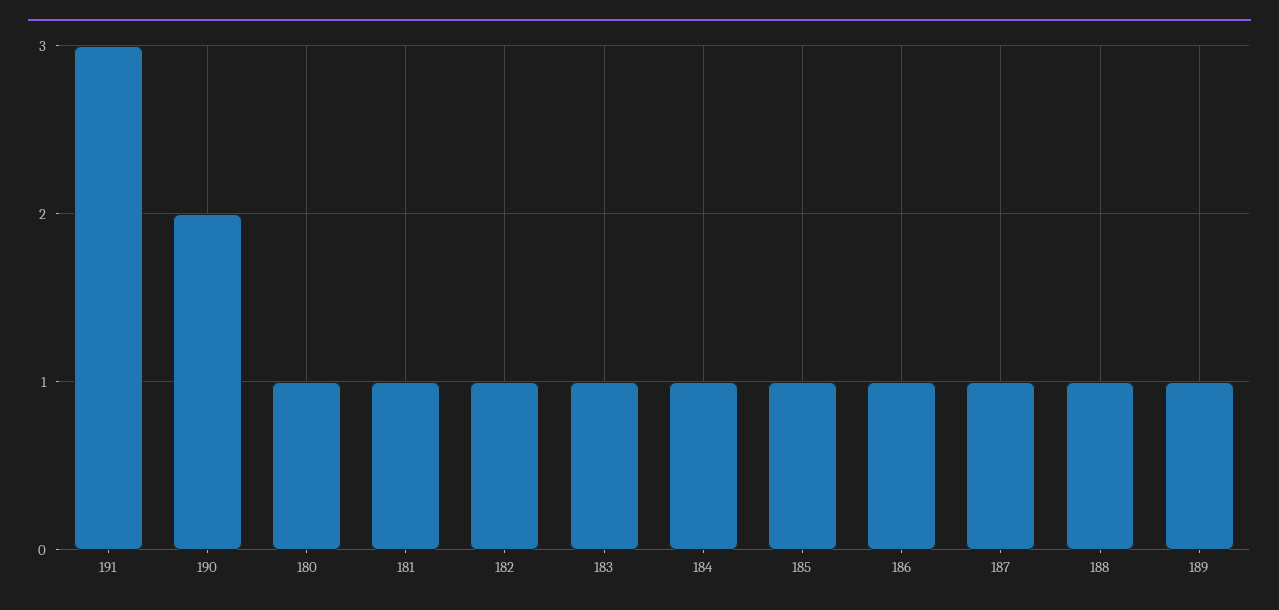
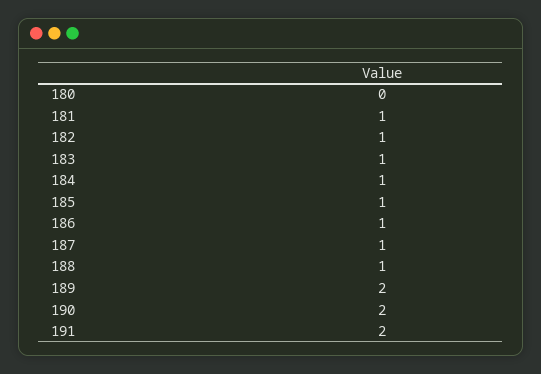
191: 3 -> 2
180: 1 -> 0
189: 1 -> 2

